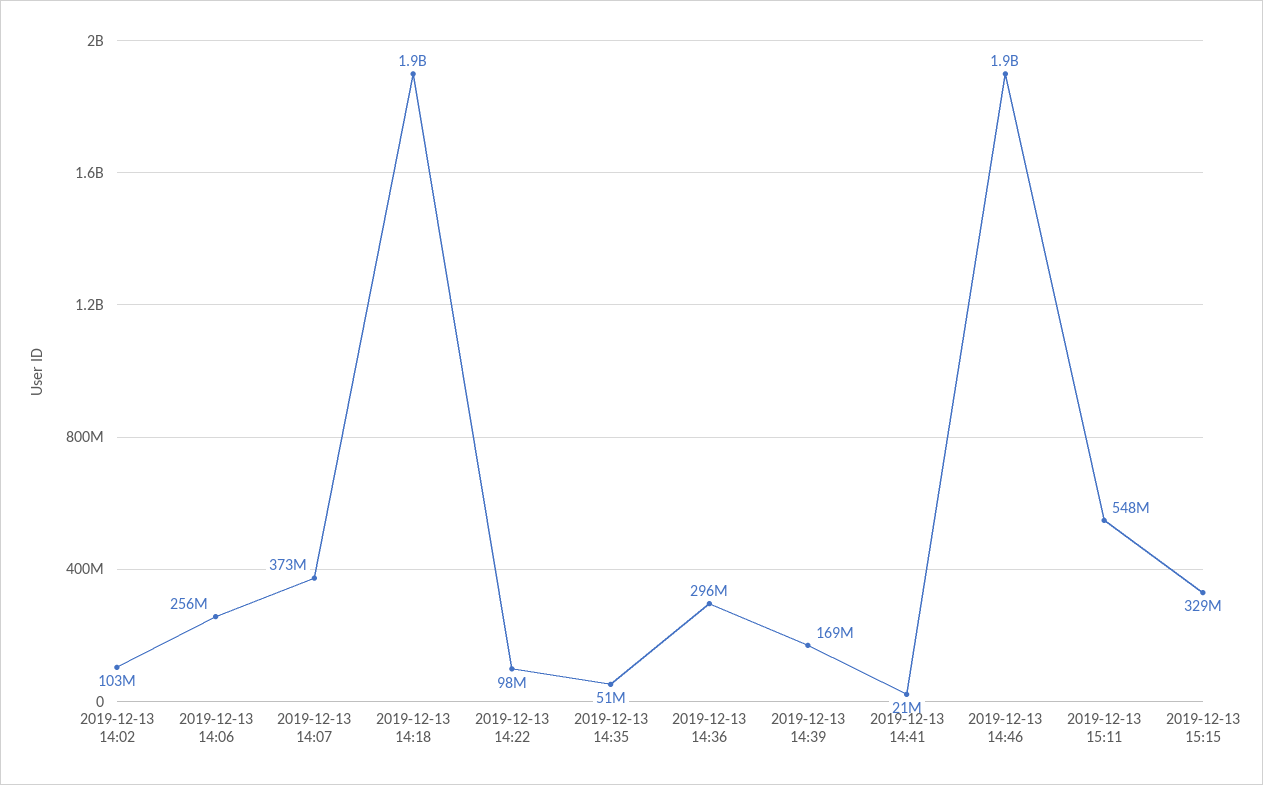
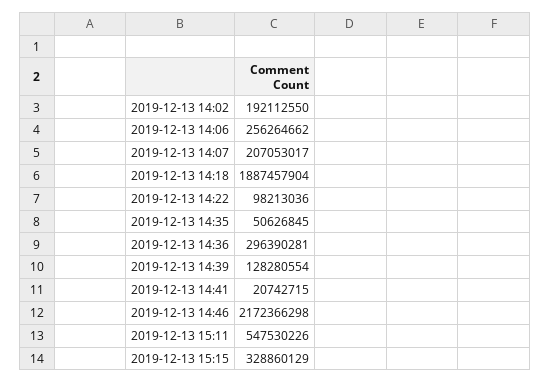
2019-12-13 14:02: 103000000 -> 192112550
2019-12-13 14:07: 373000000 -> 207053017
2019-12-13 14:39: 169000000 -> 128280554
2019-12-13 14:46: 1900000000 -> 2172366298

